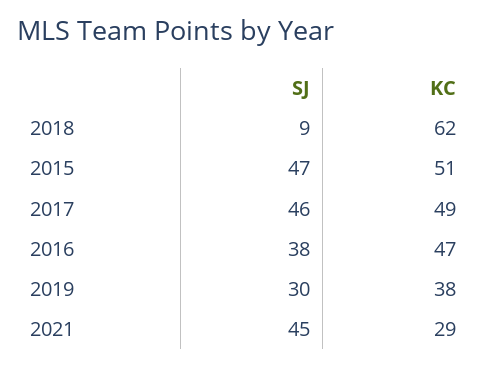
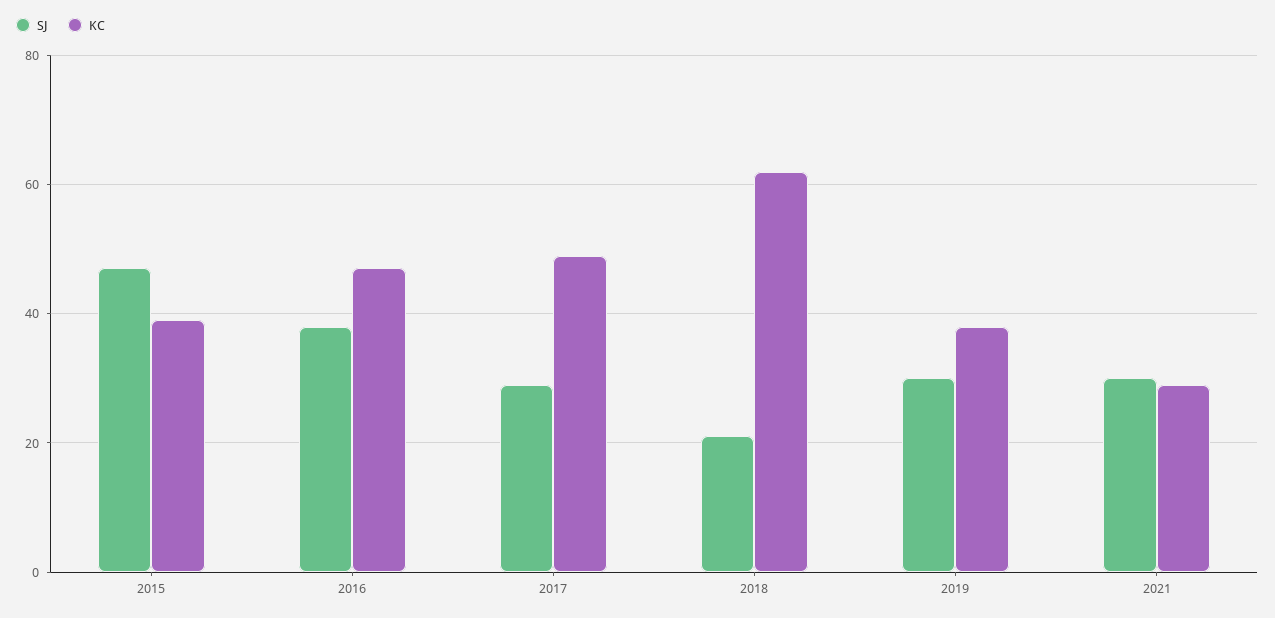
SJ, 2018: 9 -> 20
KC, 2015: 51 -> 40
SJ, 2017: 46 -> 30
SJ, 2021: 45 -> 30

